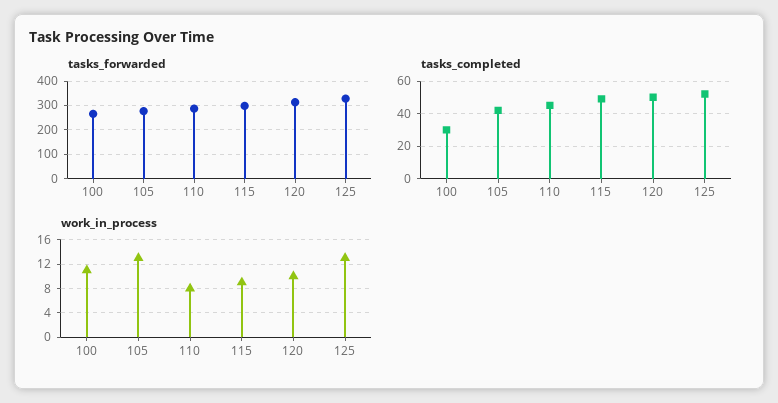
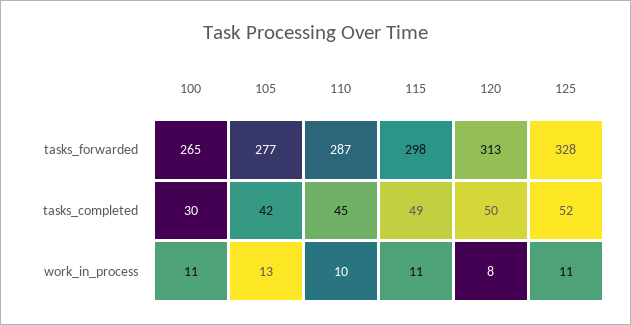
work_in_process, 110: 8 -> 10
work_in_process, 115: 9 -> 11
work_in_process, 120: 10 -> 8
work_in_process, 125: 13 -> 11

